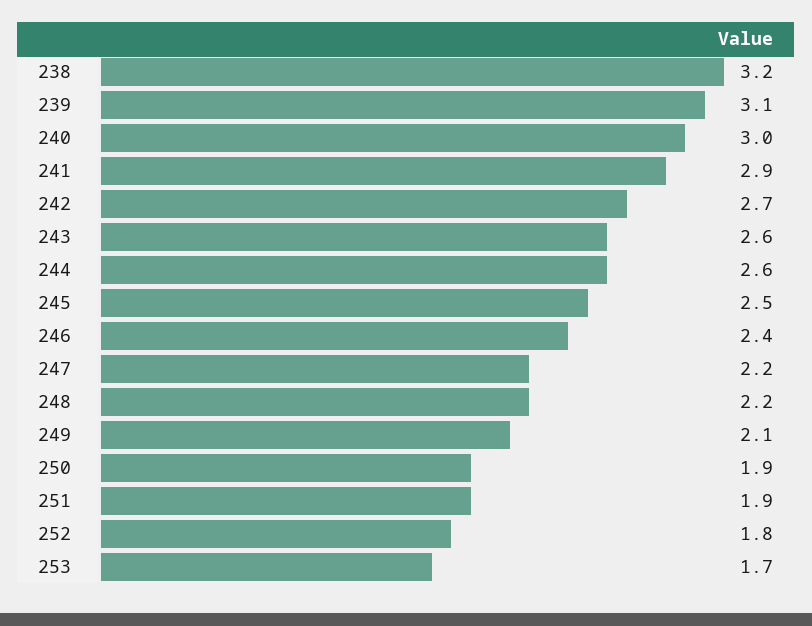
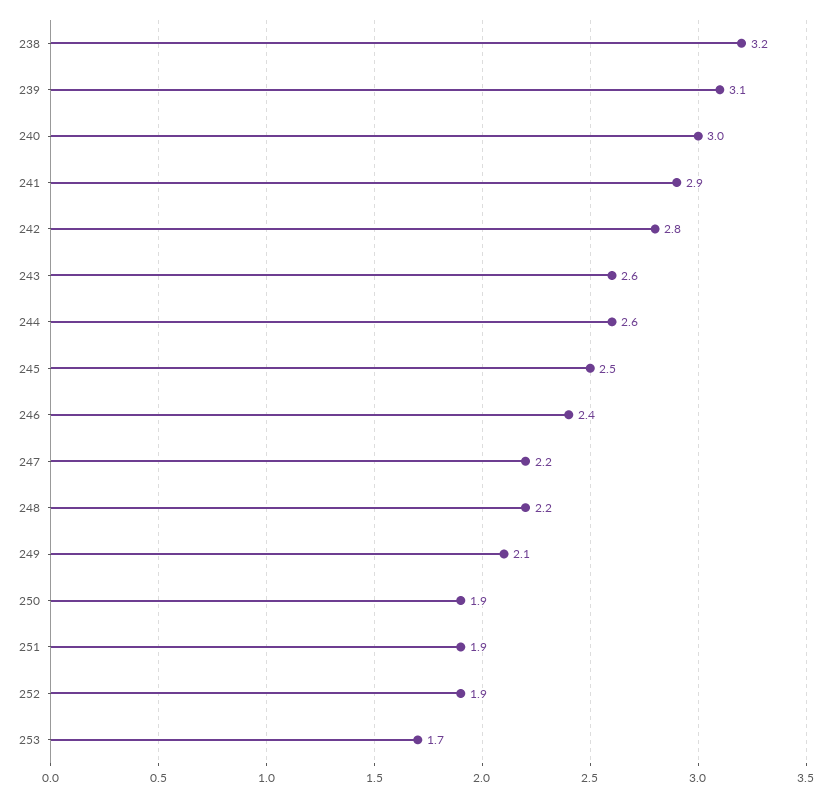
242: 2.7 -> 2.8
252: 1.8 -> 1.9

